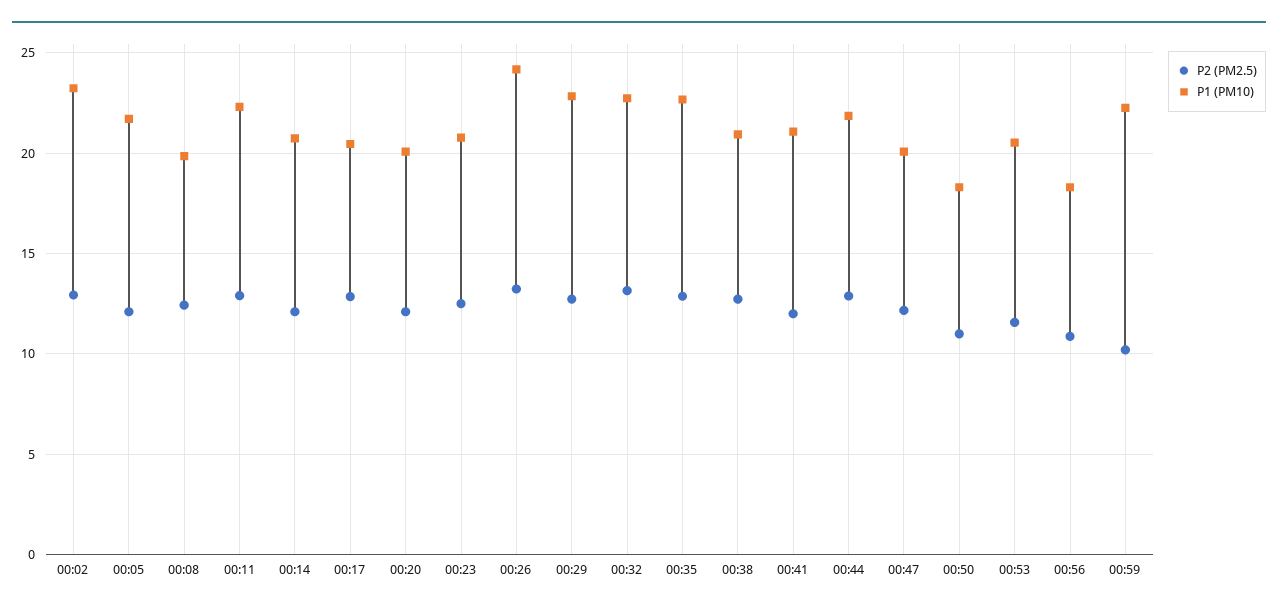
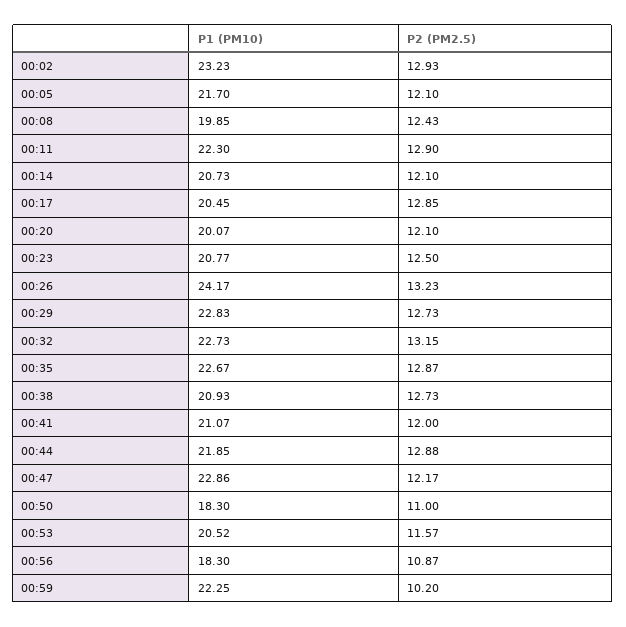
P1 (PM10), 00:47: 20 -> 22.86

